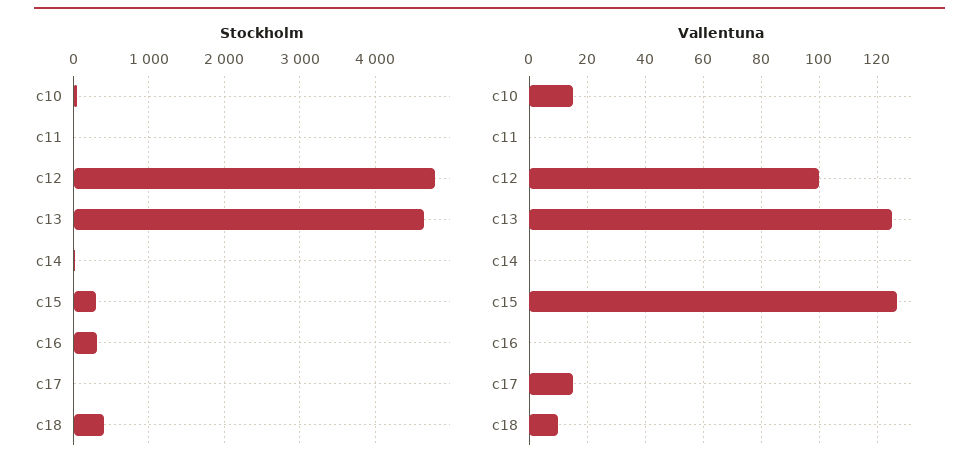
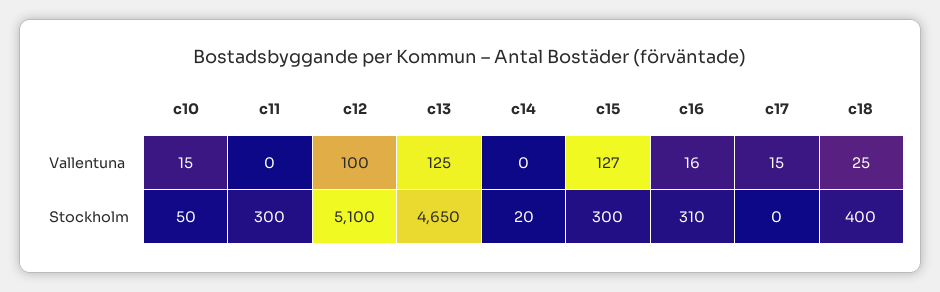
Stockholm, c11: 0 -> 300
Stockholm, c12: 4800 -> 5100
Vallentuna, c16: 0 -> 16
Vallentuna, c18: 10 -> 25

